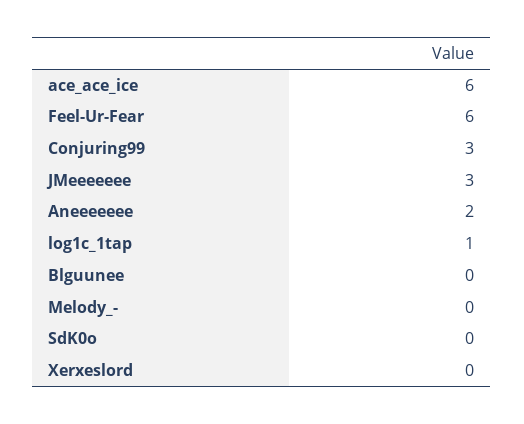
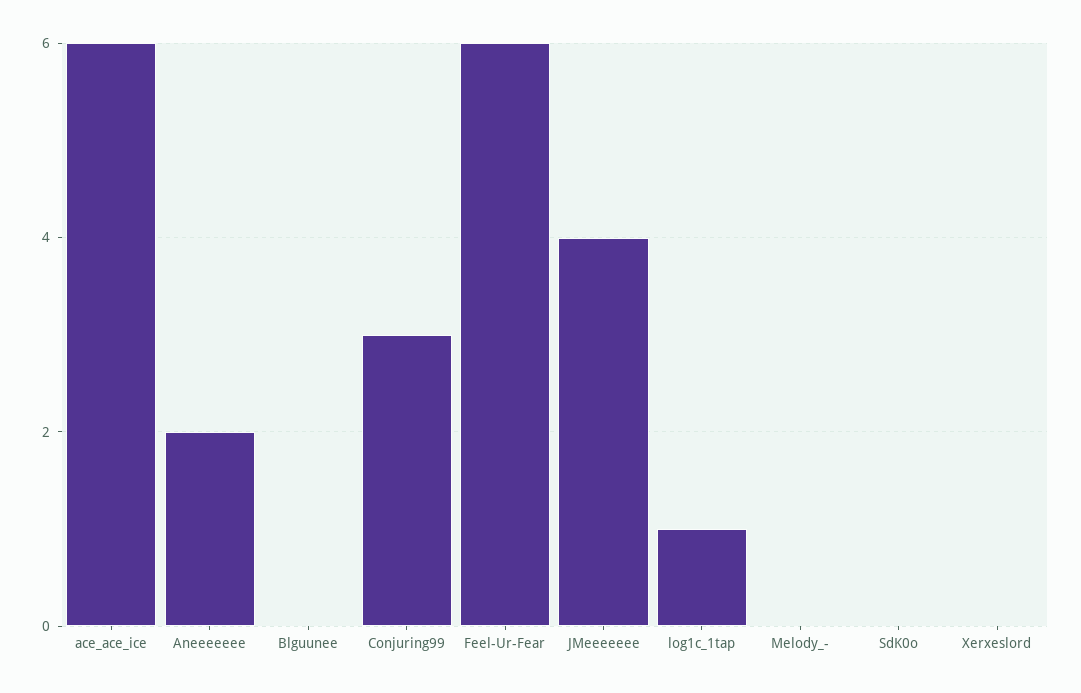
JMeeeeeee: 3 -> 4

